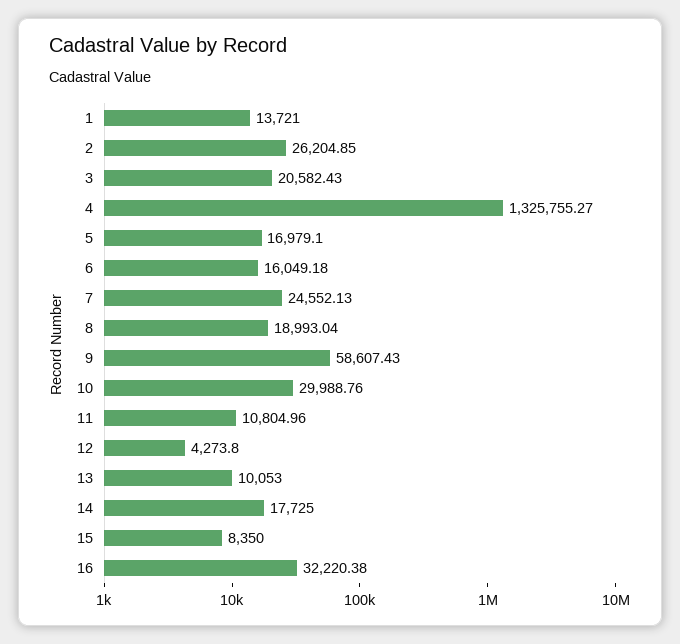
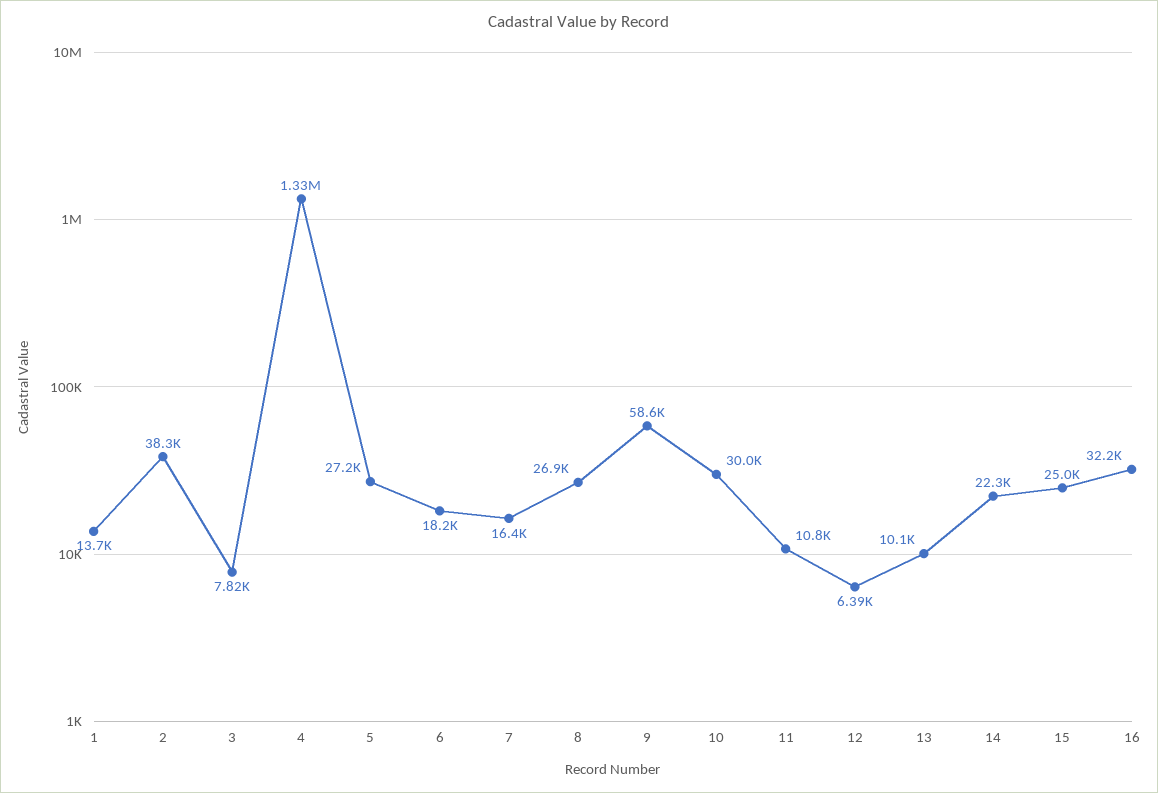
2: 26204.85 -> 38300
3: 20582.43 -> 7820
5: 16979.1 -> 27200
6: 16049.18 -> 18200
7: 24552.13 -> 16400
8: 18993.04 -> 26900
12: 4273.8 -> 6390
14: 17725 -> 22300
15: 8350 -> 25000

